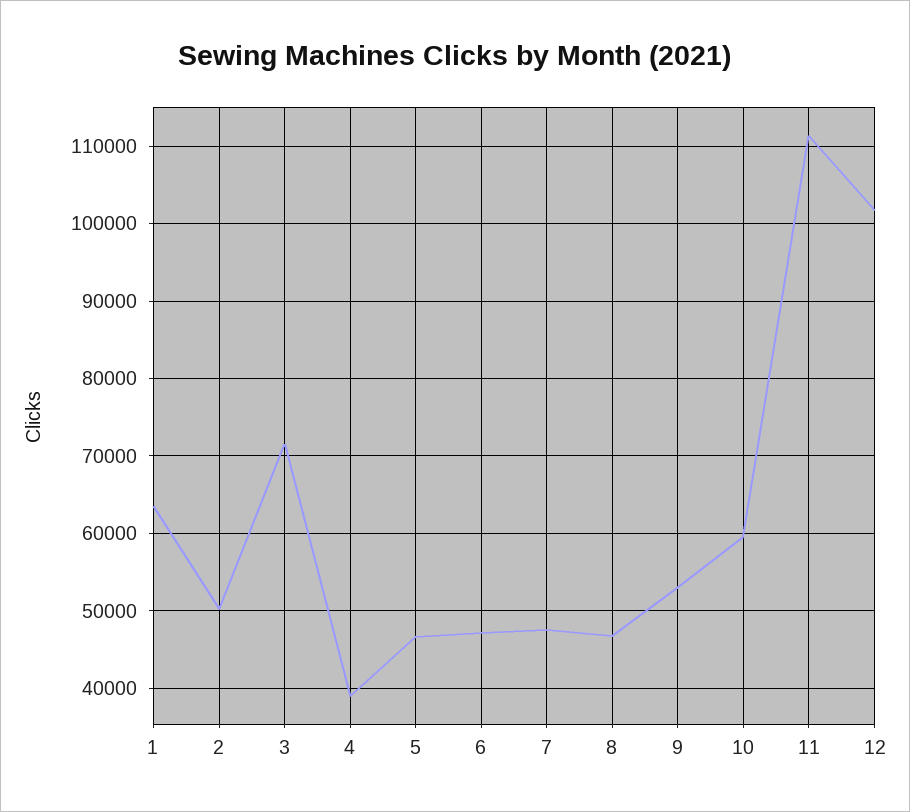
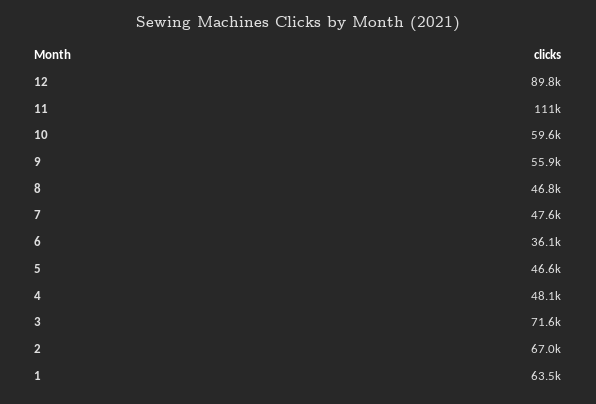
2: 50000 -> 67000
4: 39000 -> 48100
6: 47000 -> 36100
9: 53000 -> 55900
12: 102000 -> 89800

